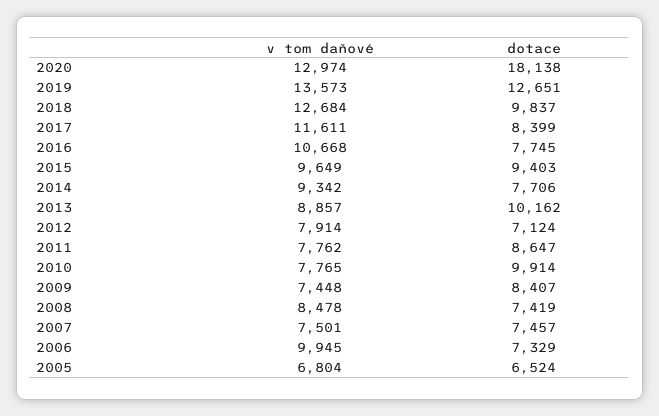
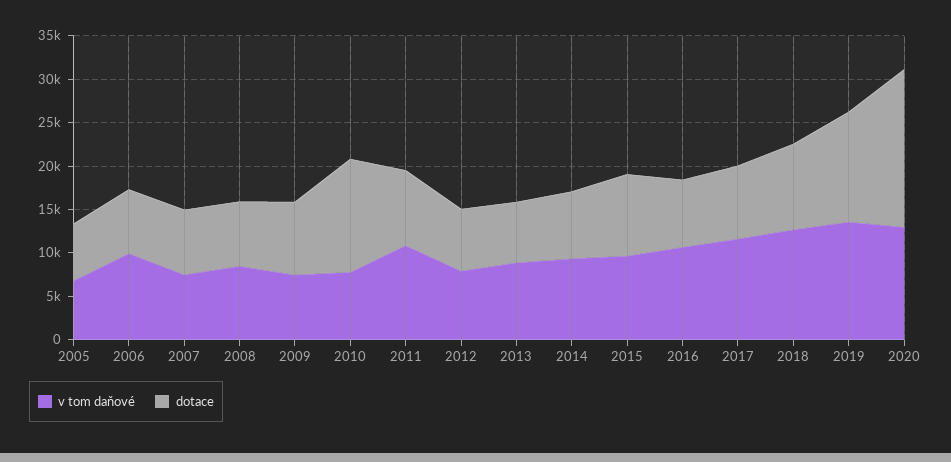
dotace, 2013: 10162 -> 7000
v tom daňové, 2011: 7762 -> 11000
dotace, 2010: 9914 -> 13000

